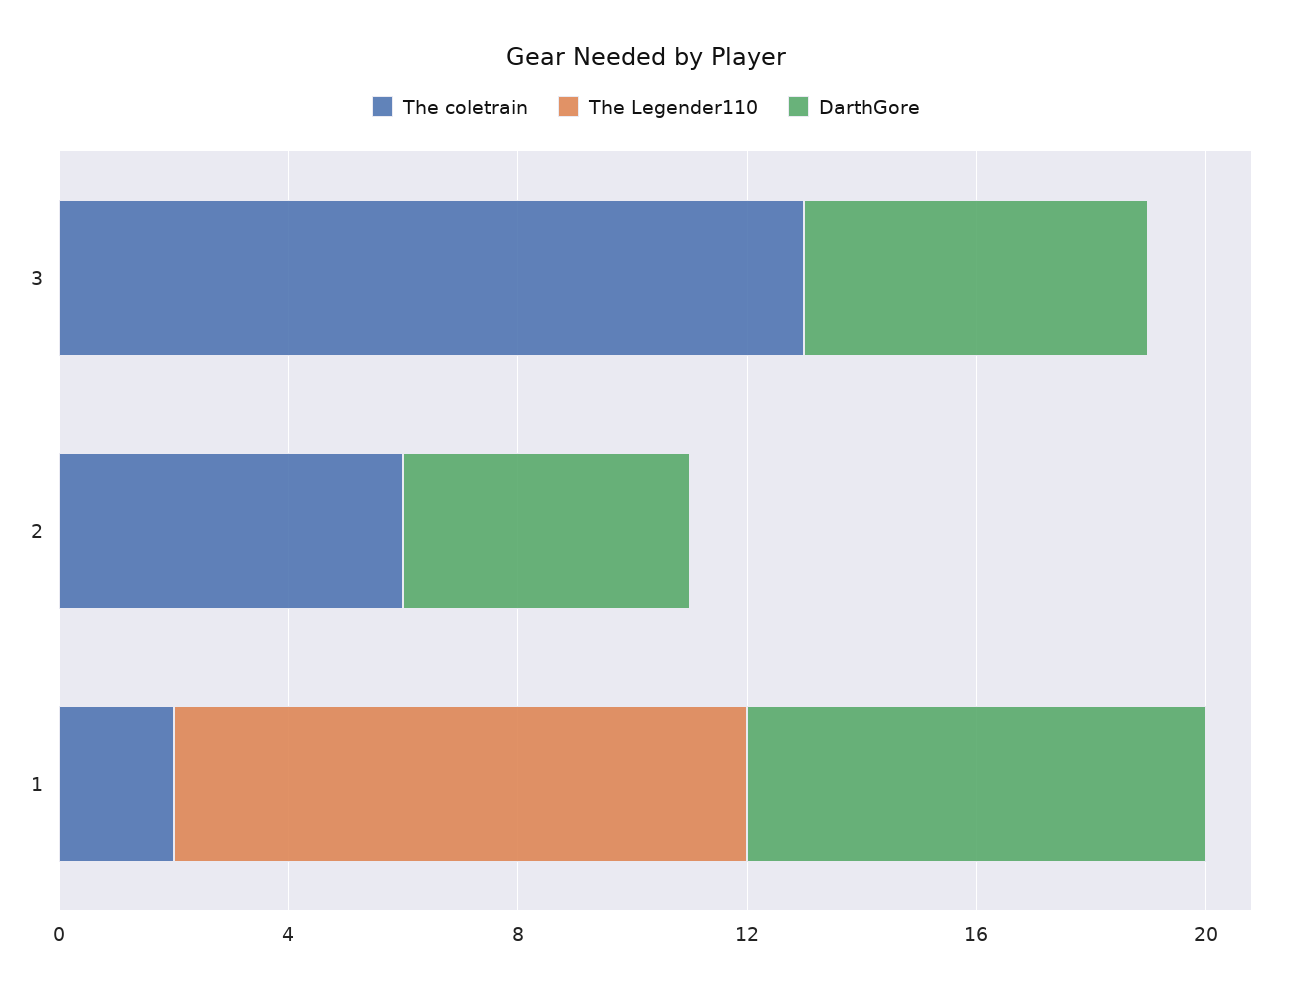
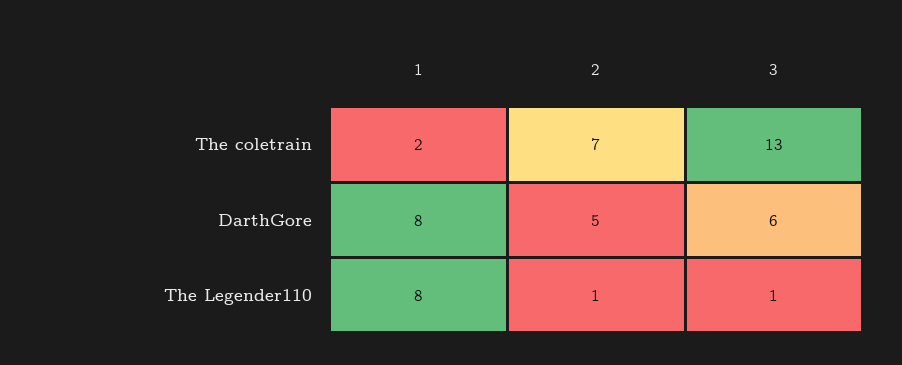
The Legender110, 3: 0 -> 1
The coletrain, 2: 6 -> 7
The Legender110, 2: 0 -> 1
The Legender110, 1: 10 -> 8

